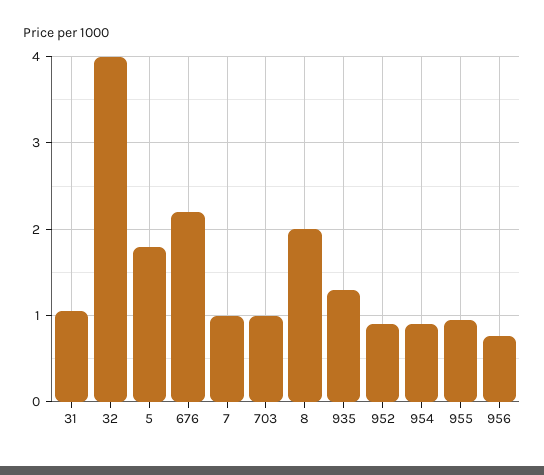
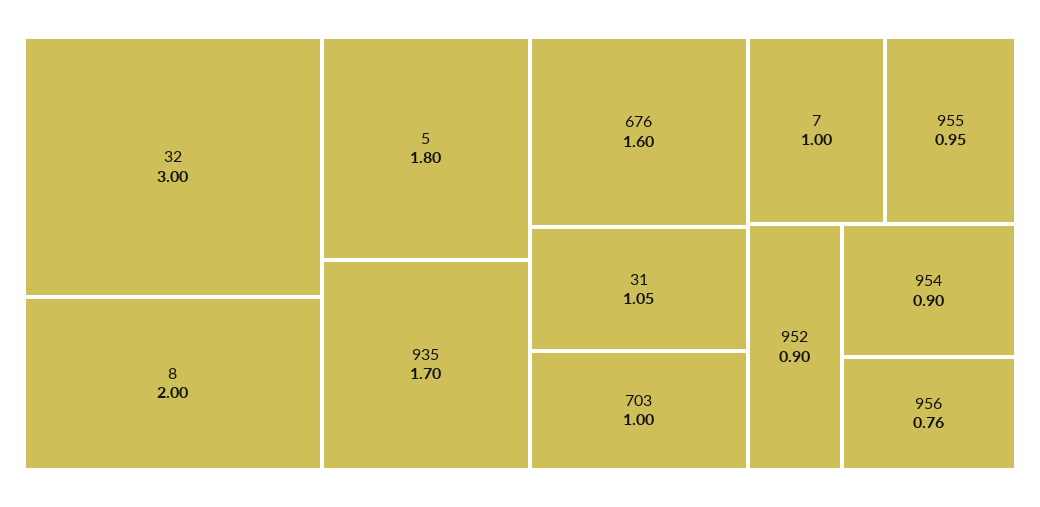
32: 4 -> 3
676: 2.2 -> 1.6
935: 1.3 -> 1.7

